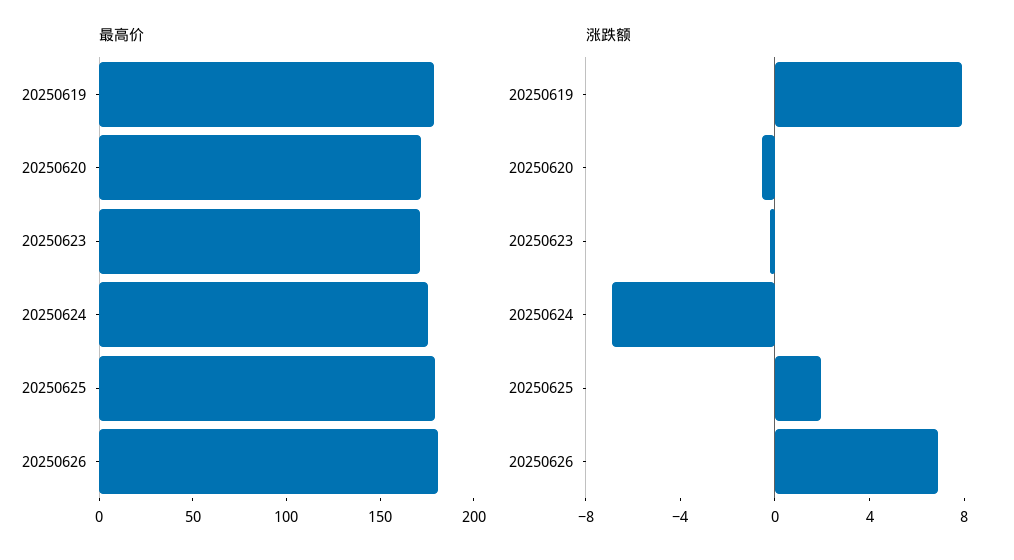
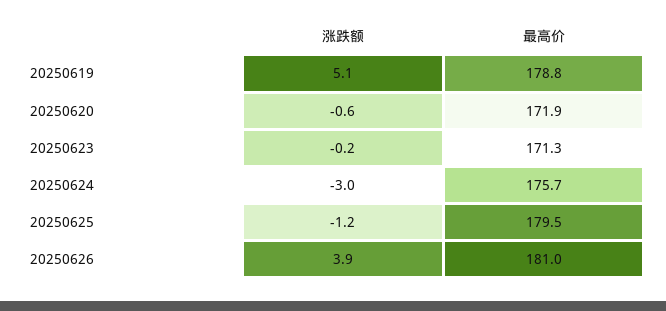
涨跌额, 20250619: 8 -> 5.1
涨跌额, 20250624: -7 -> -3
涨跌额, 20250625: 2 -> -1.2
涨跌额, 20250626: 7 -> 3.9

